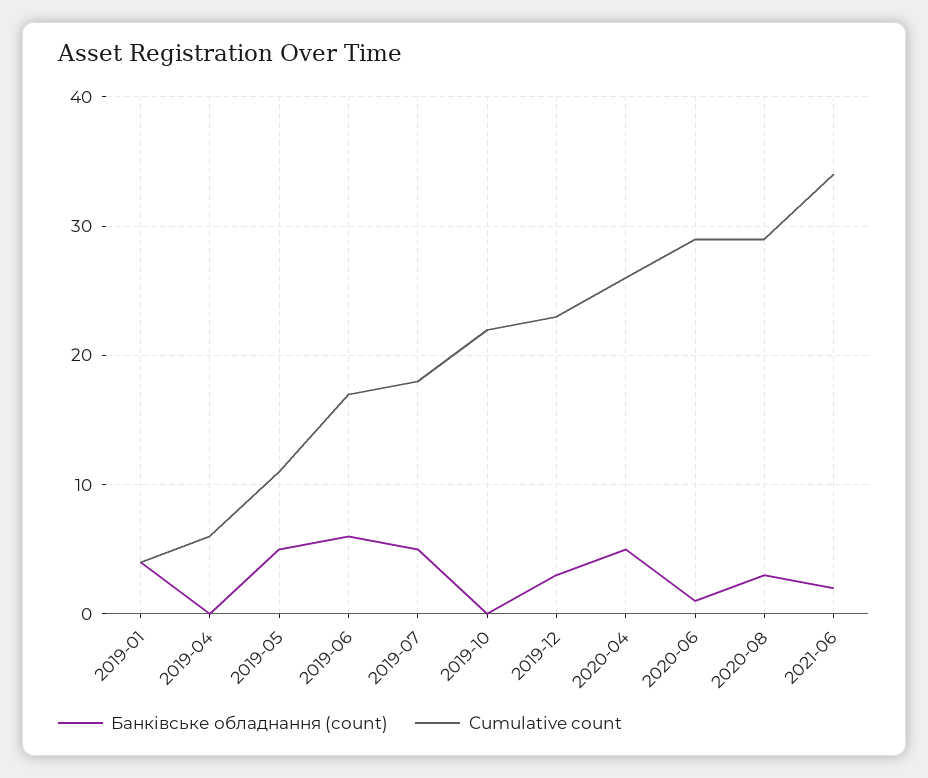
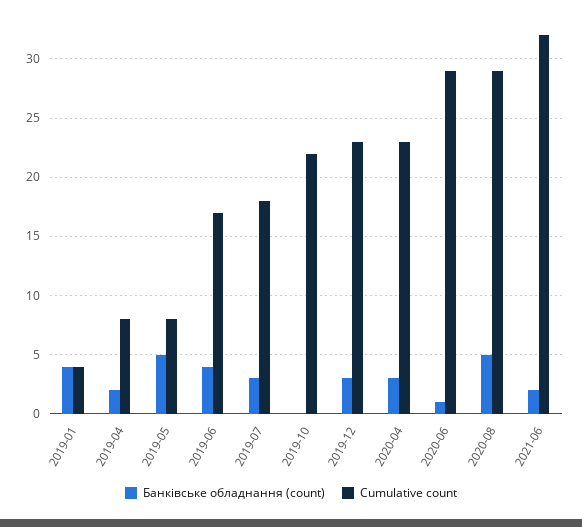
Банківське обладнання (count), 2019-04: 0 -> 2
Cumulative count, 2019-04: 6 -> 8
Cumulative count, 2019-05: 11 -> 8
Банківське обладнання (count), 2019-06: 6 -> 4
Банківське обладнання (count), 2019-07: 5 -> 3
Банківське обладнання (count), 2020-04: 5 -> 3
Cumulative count, 2020-04: 26 -> 23
Банківське обладнання (count), 2020-08: 3 -> 5
Cumulative count, 2021-06: 34 -> 32

